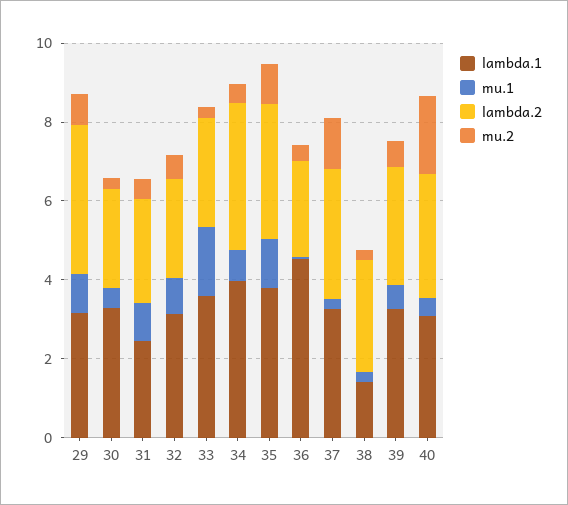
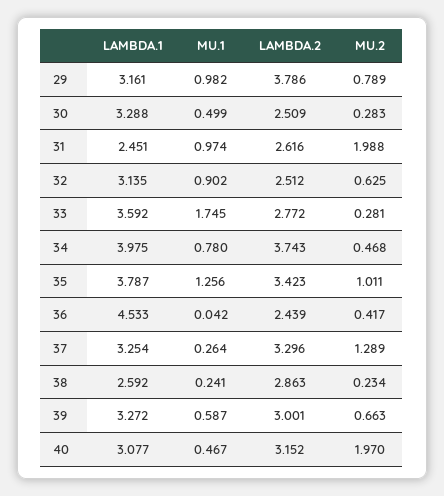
mu.2, 31: 0.5 -> 1.988
lambda.1, 38: 1.5 -> 2.592

